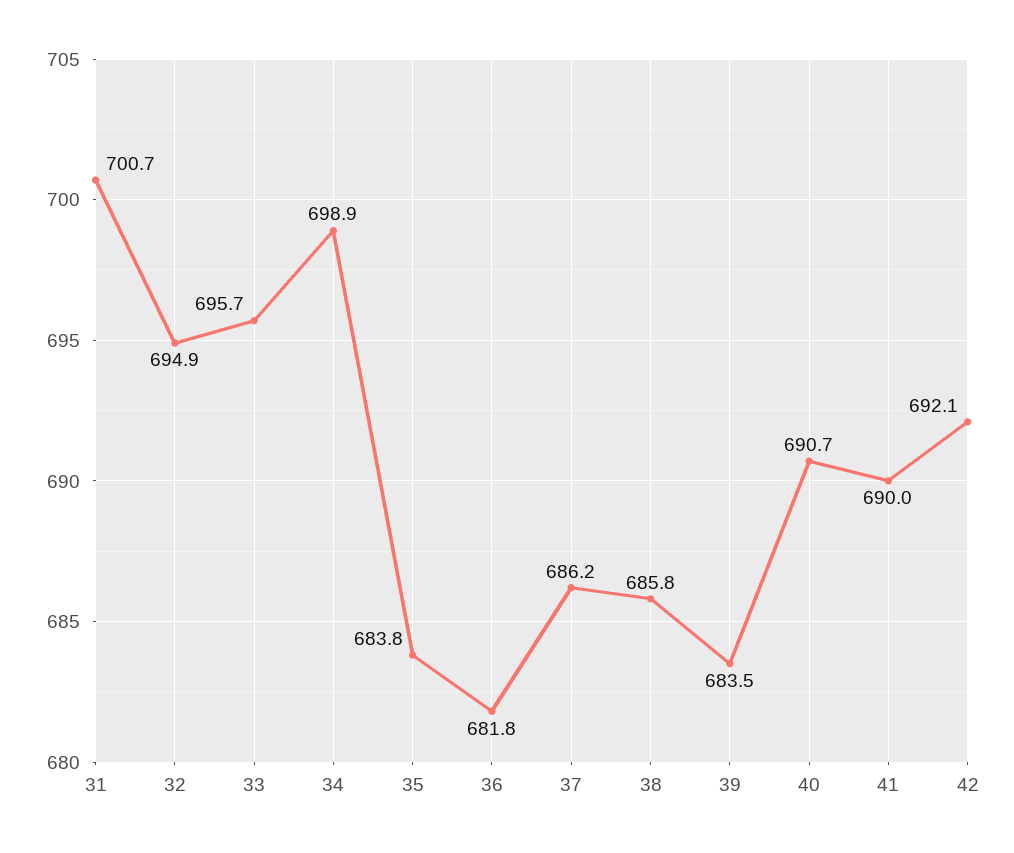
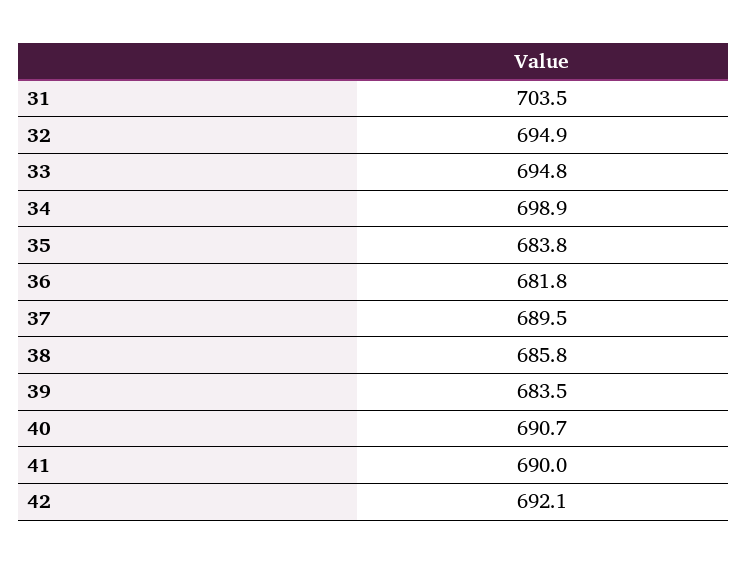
31: 700.7 -> 703.5
33: 695.7 -> 694.8
37: 686.2 -> 689.5

